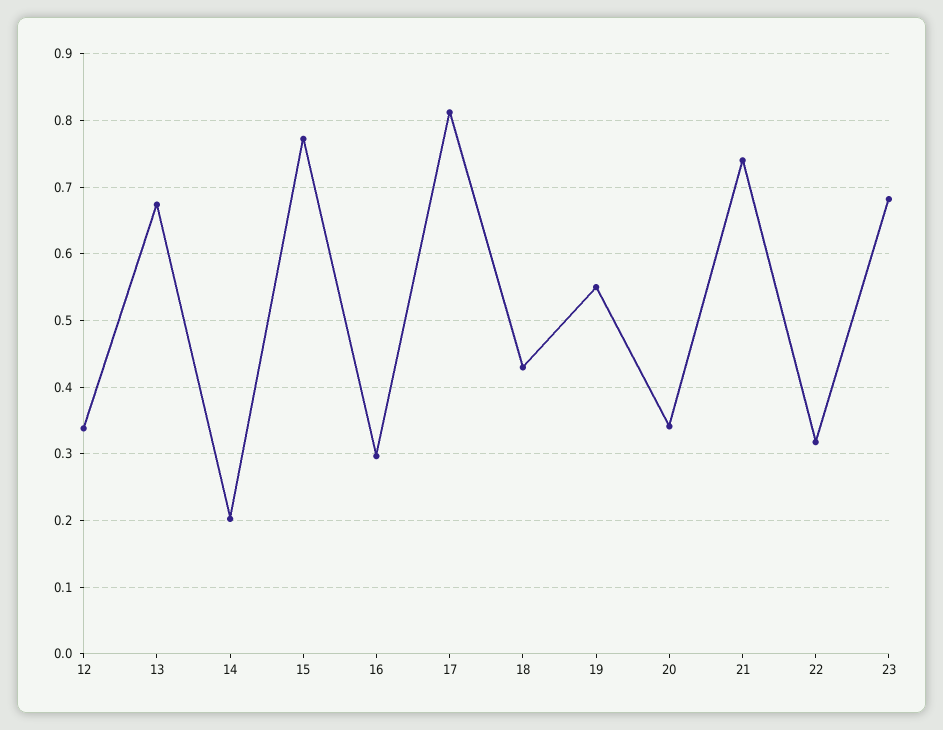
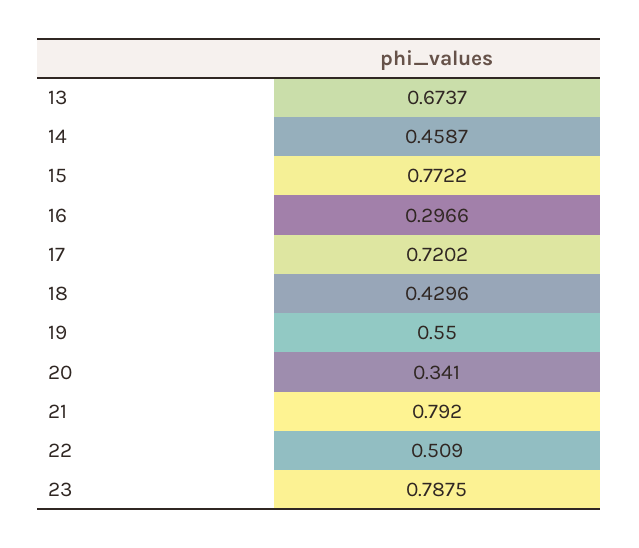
12: 0.34 -> none
14: 0.2 -> 0.4587
17: 0.81 -> 0.7202
21: 0.74 -> 0.792
22: 0.32 -> 0.509
23: 0.68 -> 0.7875

